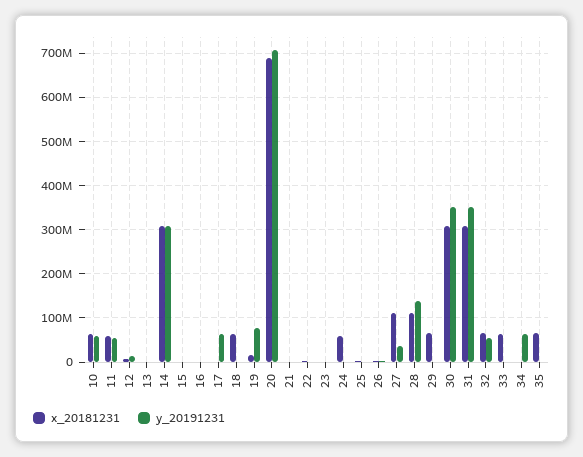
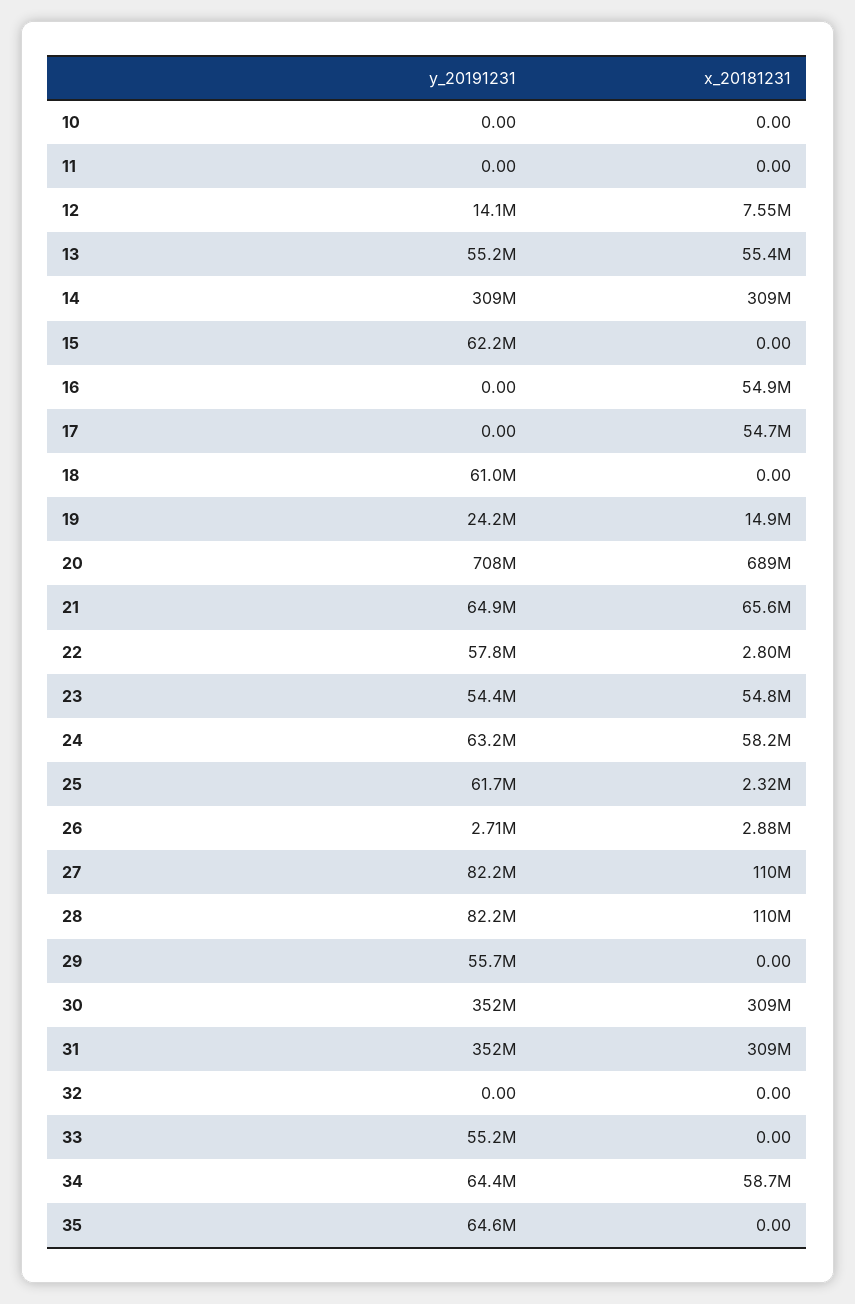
x_20181231, 10: 60000000 -> 0
y_20191231, 10: 60000000 -> 0
x_20181231, 11: 60000000 -> 0
y_20191231, 11: 60000000 -> 0
x_20181231, 13: 0 -> 55400000
y_20191231, 13: 0 -> 55200000
y_20191231, 15: 0 -> 62200000
x_20181231, 16: 0 -> 54900000
x_20181231, 17: 0 -> 54700000
y_20191231, 17: 60000000 -> 0
x_20181231, 18: 60000000 -> 0
y_20191231, 18: 0 -> 61000000
y_20191231, 19: 80000000 -> 24200000
x_20181231, 21: 0 -> 65600000
y_20191231, 21: 0 -> 64900000
y_20191231, 22: 0 -> 57800000
x_20181231, 23: 0 -> 54800000
y_20191231, 23: 0 -> 54400000
y_20191231, 24: 0 -> 63200000
y_20191231, 25: 0 -> 61700000
y_20191231, 27: 40000000 -> 82200000
y_20191231, 28: 140000000 -> 82200000
x_20181231, 29: 60000000 -> 0
y_20191231, 29: 0 -> 55700000
x_20181231, 32: 60000000 -> 0
y_20191231, 32: 60000000 -> 0
x_20181231, 33: 60000000 -> 0
y_20191231, 33: 0 -> 55200000
x_20181231, 34: 0 -> 58700000
x_20181231, 35: 60000000 -> 0
y_20191231, 35: 0 -> 64600000

